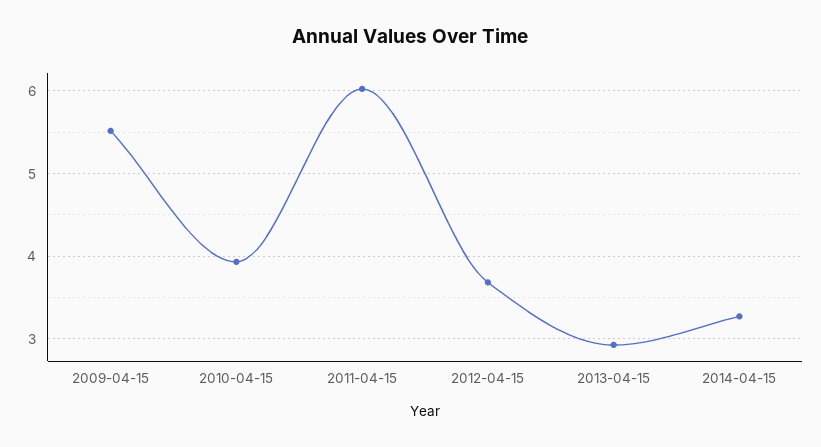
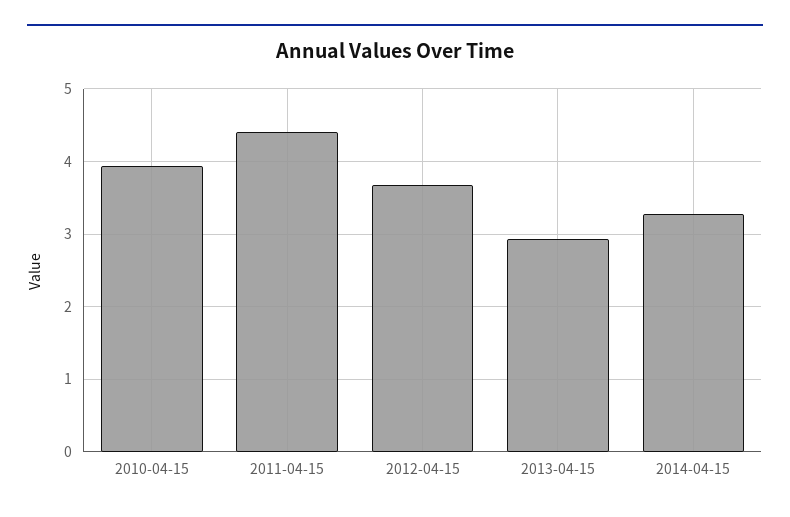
2009-04-15: 5.5 -> none
2011-04-15: 6 -> 4.4

